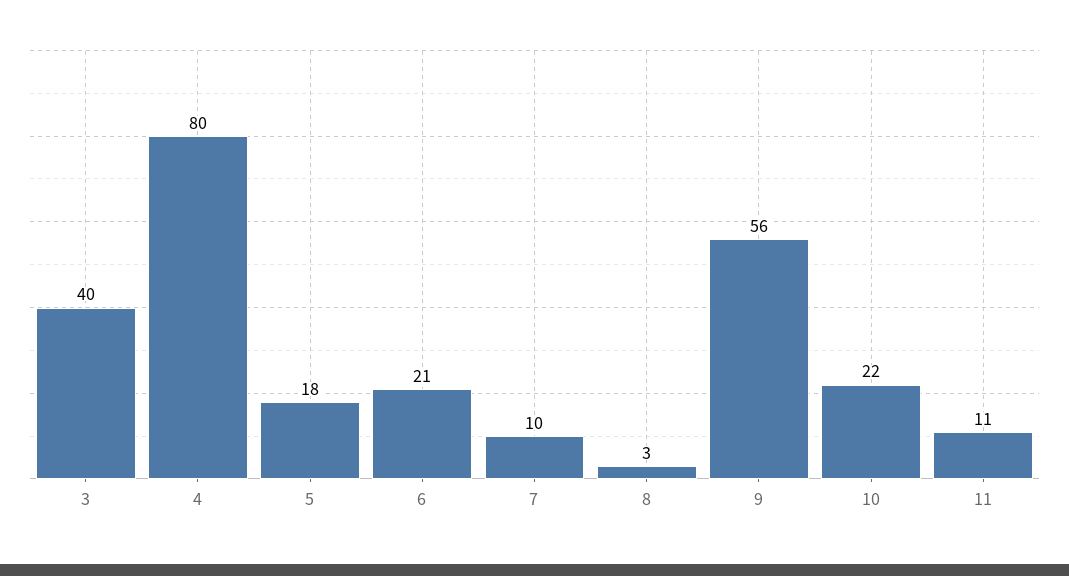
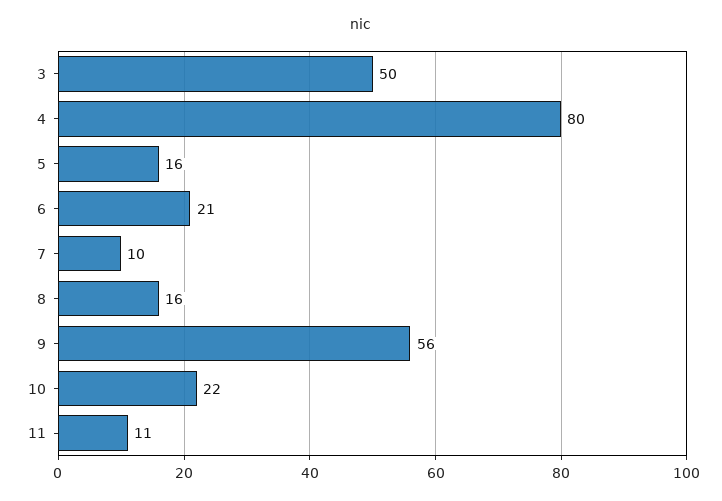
3: 40 -> 50
5: 18 -> 16
8: 3 -> 16

